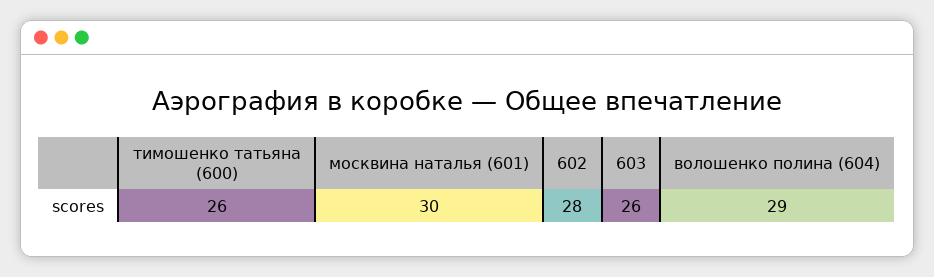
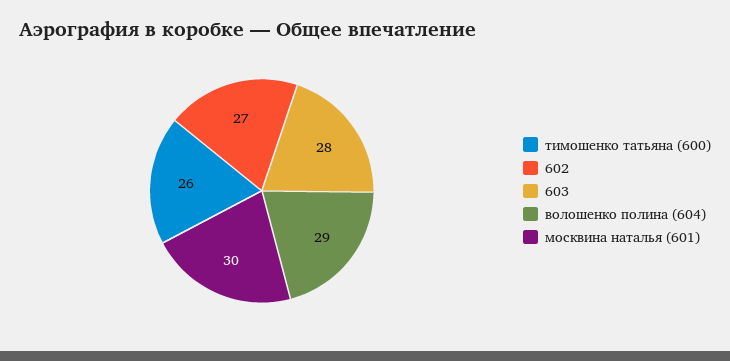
602: 28 -> 27
603: 26 -> 28

